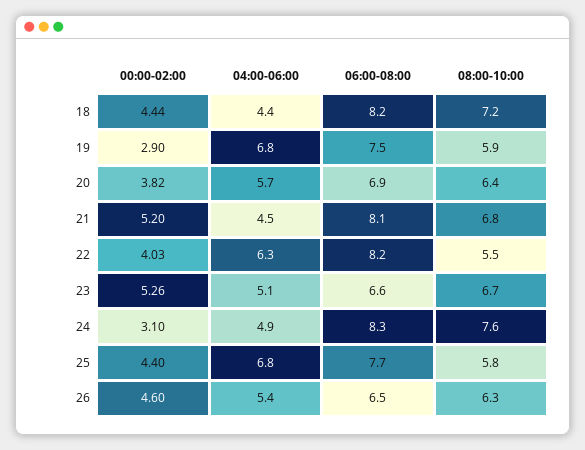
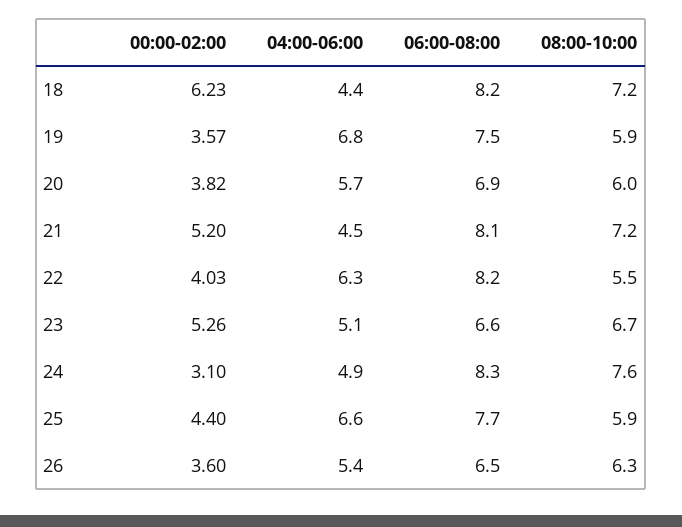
00:00-02:00, 18: 4.44 -> 6.23
00:00-02:00, 19: 2.9 -> 3.57
08:00-10:00, 20: 6.4 -> 6
08:00-10:00, 21: 6.8 -> 7.2
04:00-06:00, 25: 6.8 -> 6.6
08:00-10:00, 25: 5.8 -> 5.9
00:00-02:00, 26: 4.6 -> 3.6

